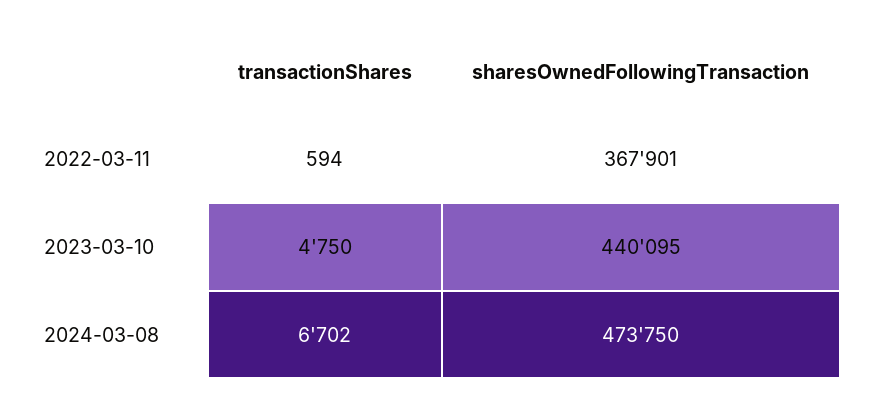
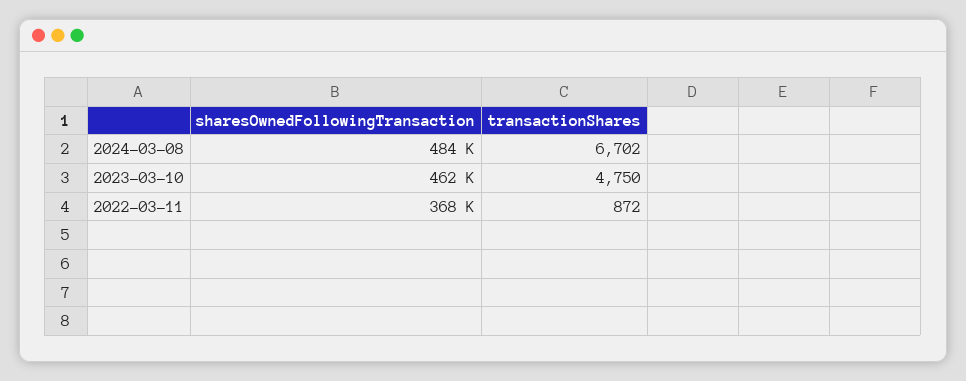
transactionShares, 2022-03-11: 594 -> 872
sharesOwnedFollowingTransaction, 2023-03-10: 440095 -> 462000
sharesOwnedFollowingTransaction, 2024-03-08: 473750 -> 484000

